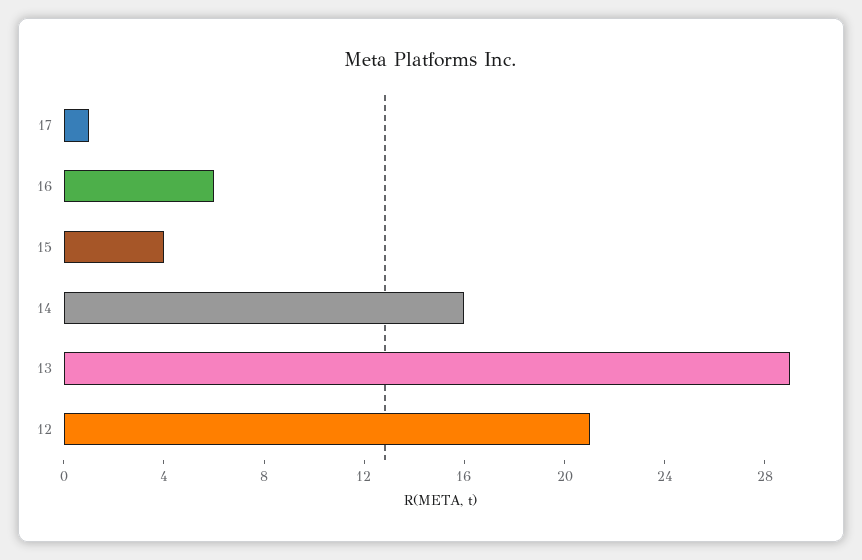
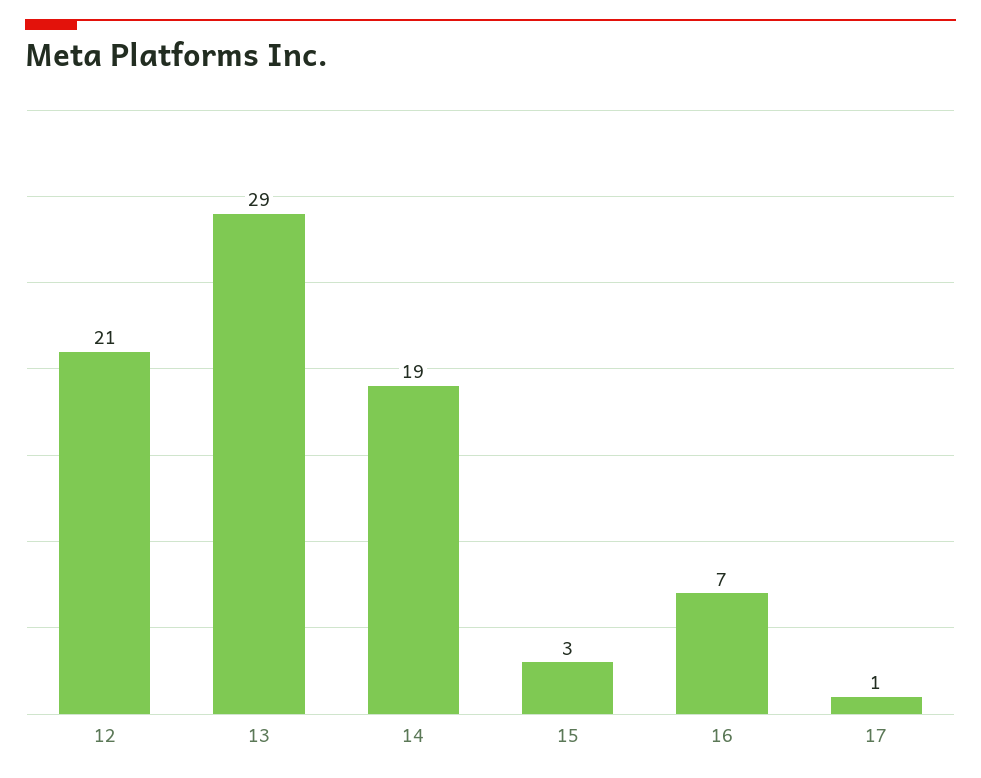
16: 6 -> 7
15: 4 -> 3
14: 16 -> 19

